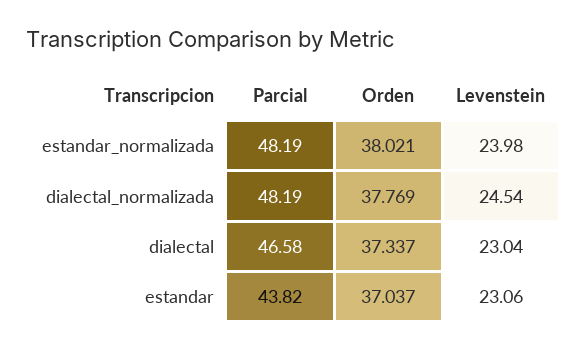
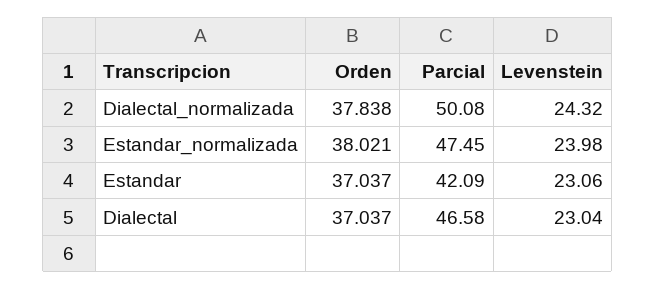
Parcial, estandar_normalizada: 48.19 -> 47.45
Parcial, dialectal_normalizada: 48.19 -> 50.08
Orden, dialectal_normalizada: 37.769 -> 37.838
Levenstein, dialectal_normalizada: 24.54 -> 24.32
Orden, dialectal: 37.337 -> 37.037
Parcial, estandar: 43.82 -> 42.09

